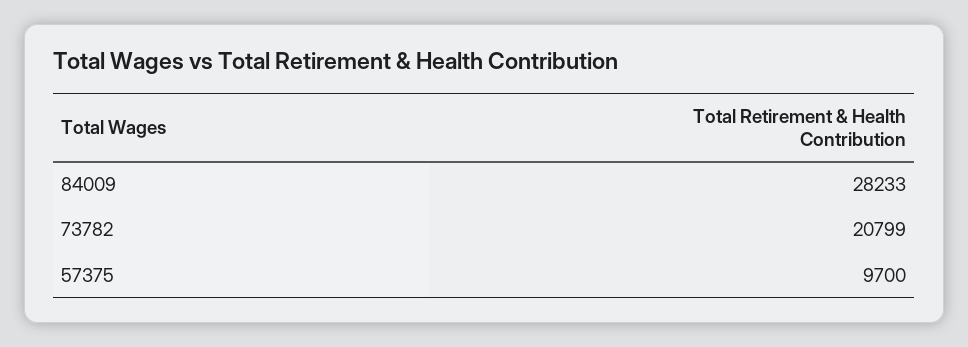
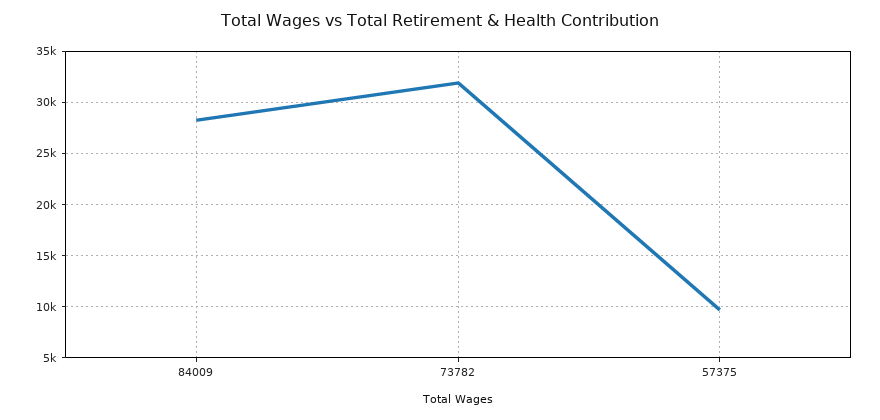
73782: 20799 -> 32000

